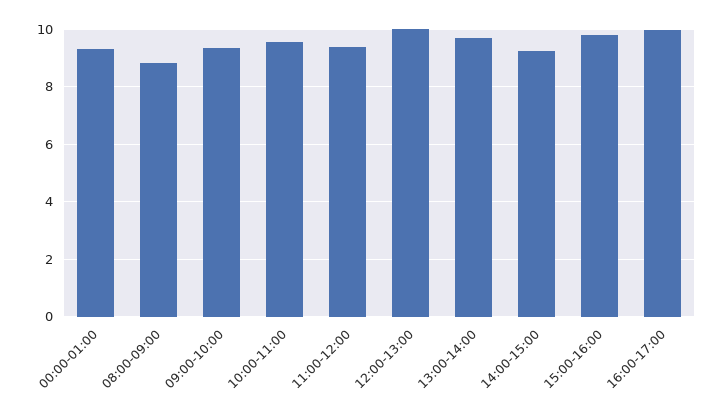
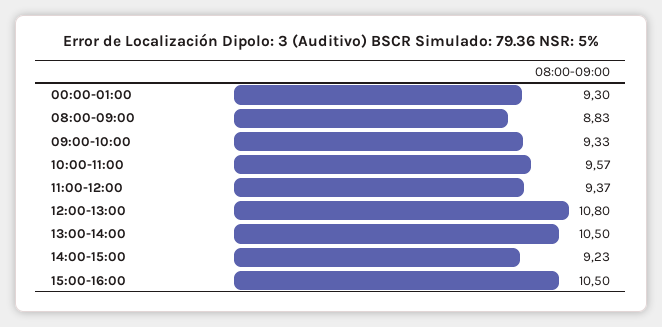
12:00-13:00: 10 -> 10.8
13:00-14:00: 9.75 -> 10.5
15:00-16:00: 9.75 -> 10.5
16:00-17:00: 10 -> none

